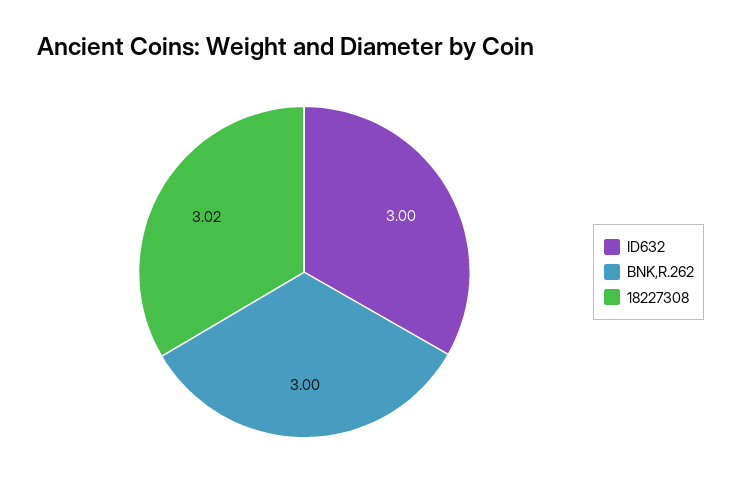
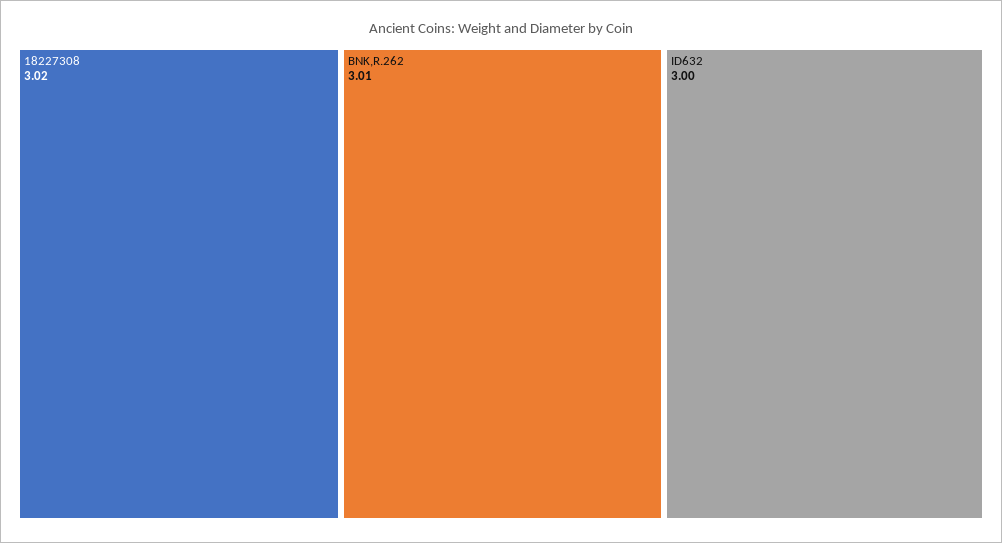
BNK,R.262: 3 -> 3.01

